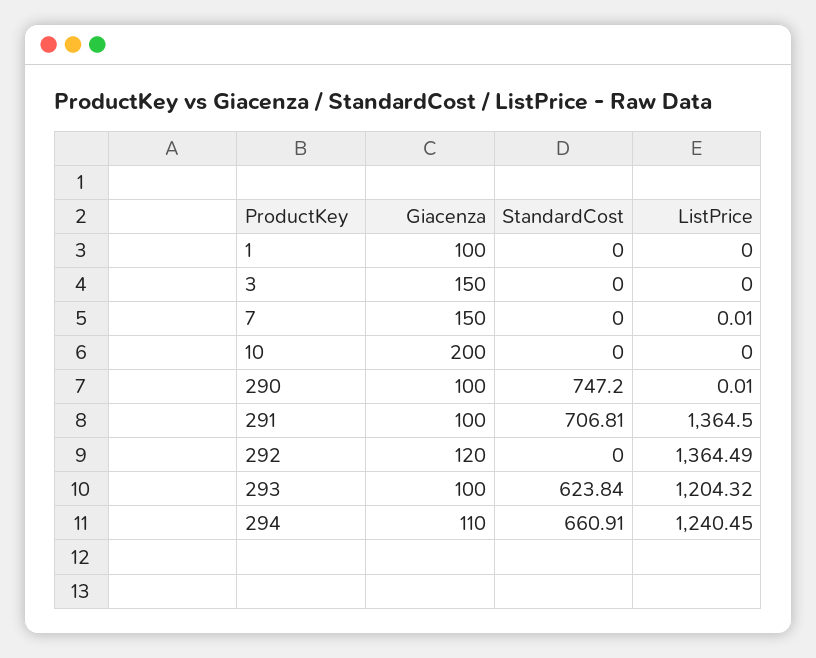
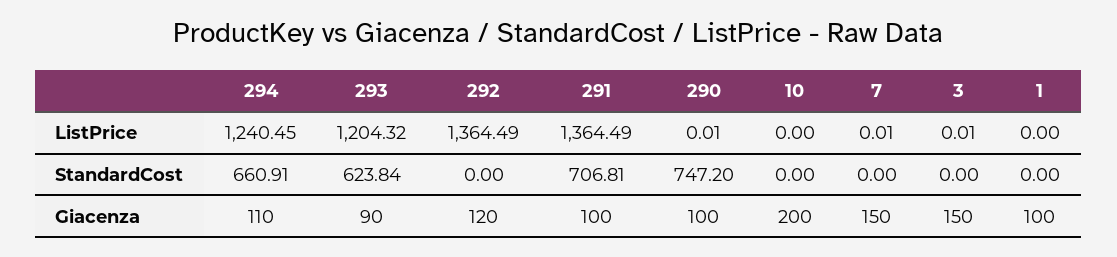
ListPrice, 3: 0 -> 0.01
ListPrice, 291: 1364.5 -> 1364.49
Giacenza, 293: 100 -> 90

